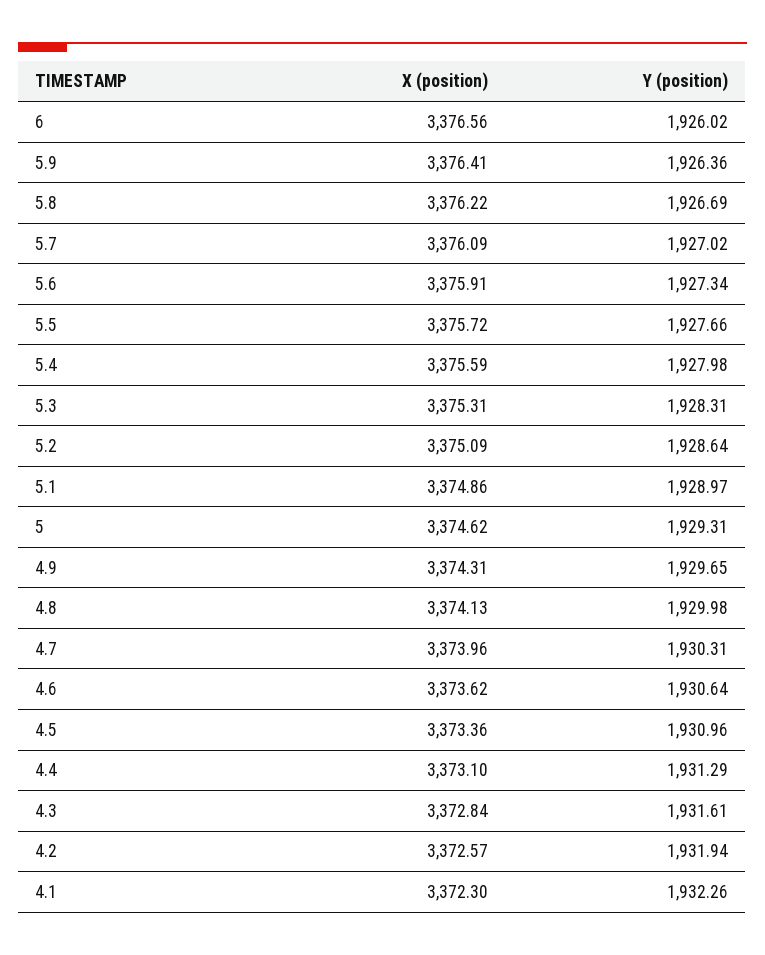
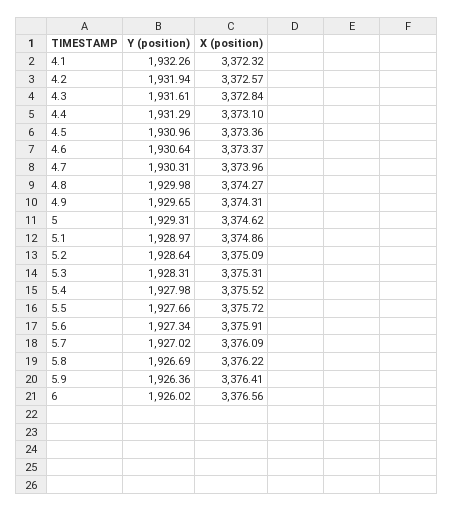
X (position), 5.4: 3375.59 -> 3375.52
X (position), 4.8: 3374.13 -> 3374.27
X (position), 4.6: 3373.62 -> 3373.37
X (position), 4.1: 3372.3 -> 3372.32

